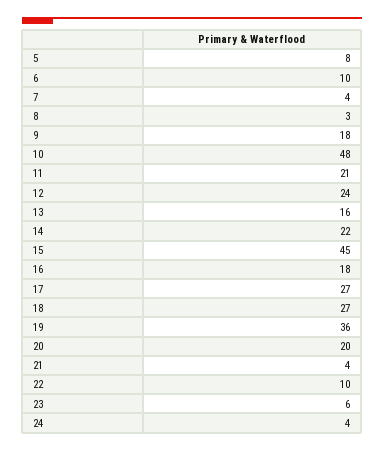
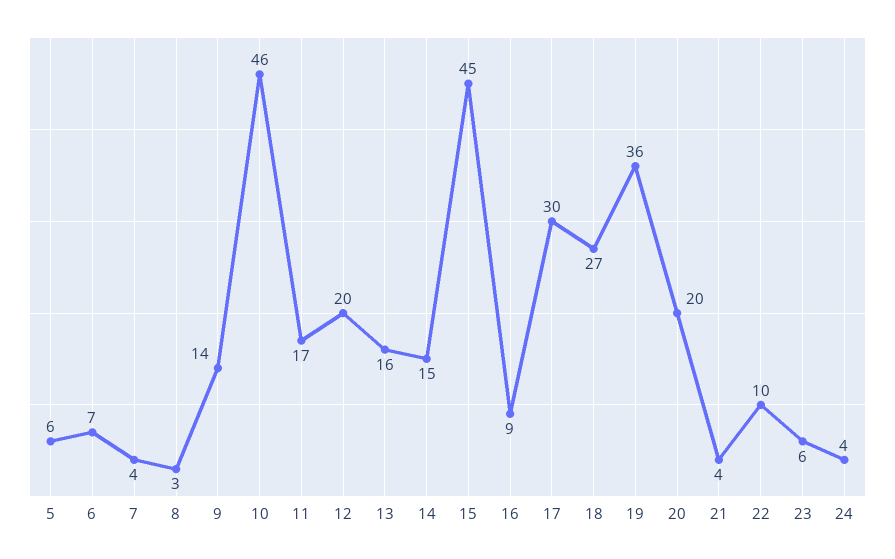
5: 8 -> 6
6: 10 -> 7
9: 18 -> 14
10: 48 -> 46
11: 21 -> 17
12: 24 -> 20
14: 22 -> 15
16: 18 -> 9
17: 27 -> 30

